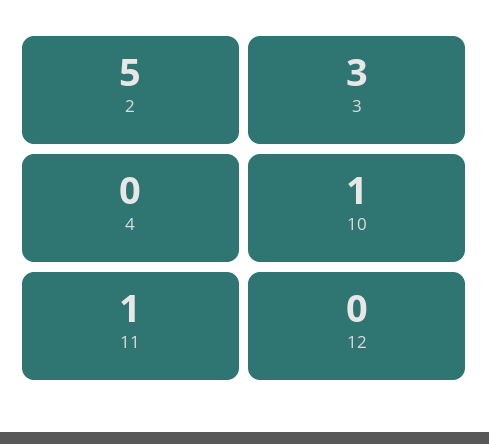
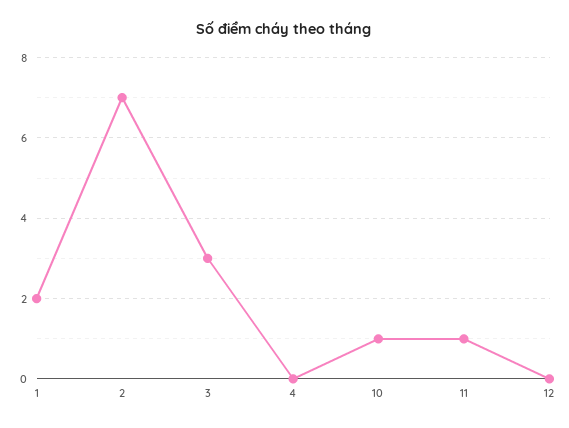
2: 5 -> 7
1: none -> 2

